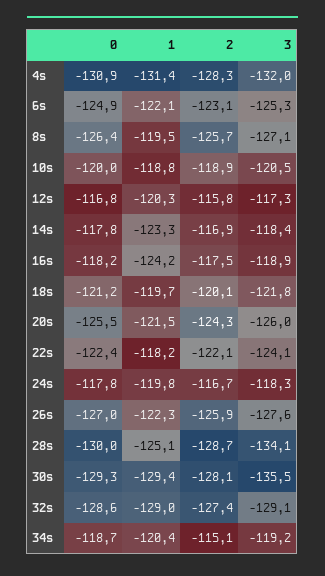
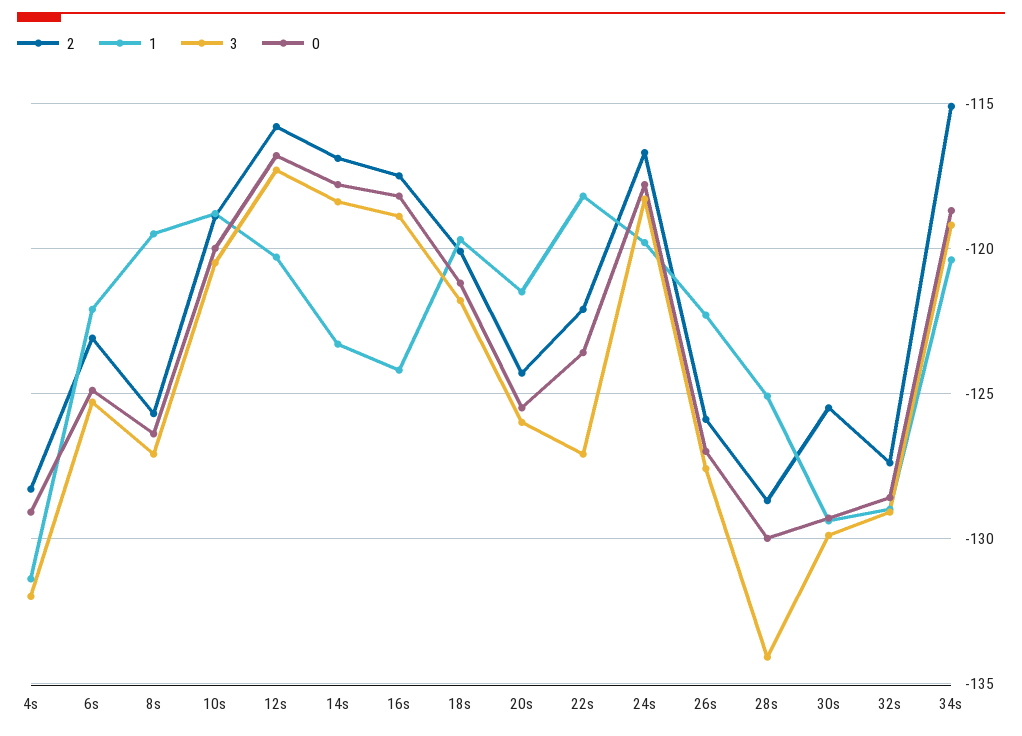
0, 4s: -130.9 -> -129
0, 22s: -122.4 -> -123.5
3, 22s: -124.1 -> -127
2, 30s: -128.1 -> -125.5
3, 30s: -135.5 -> -130

